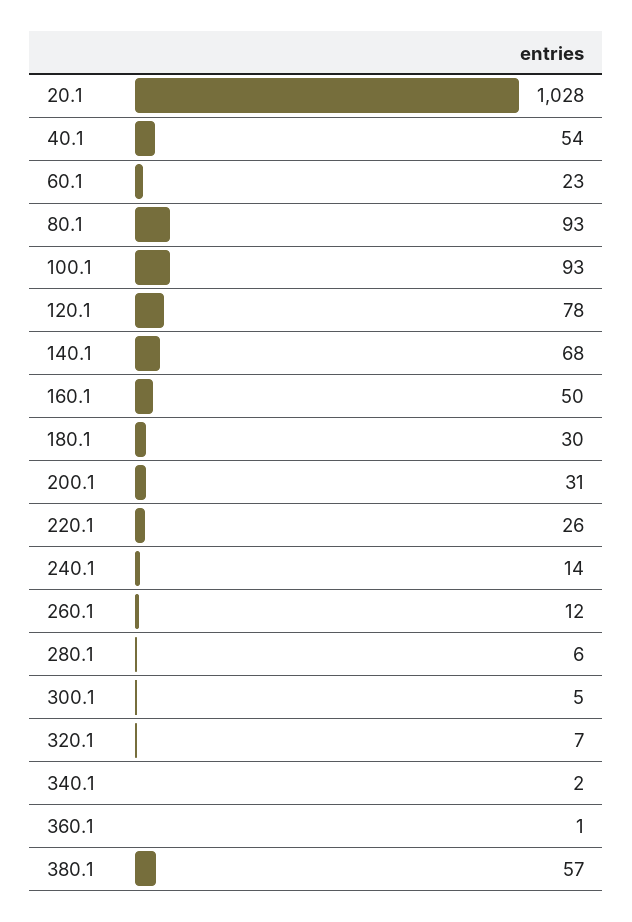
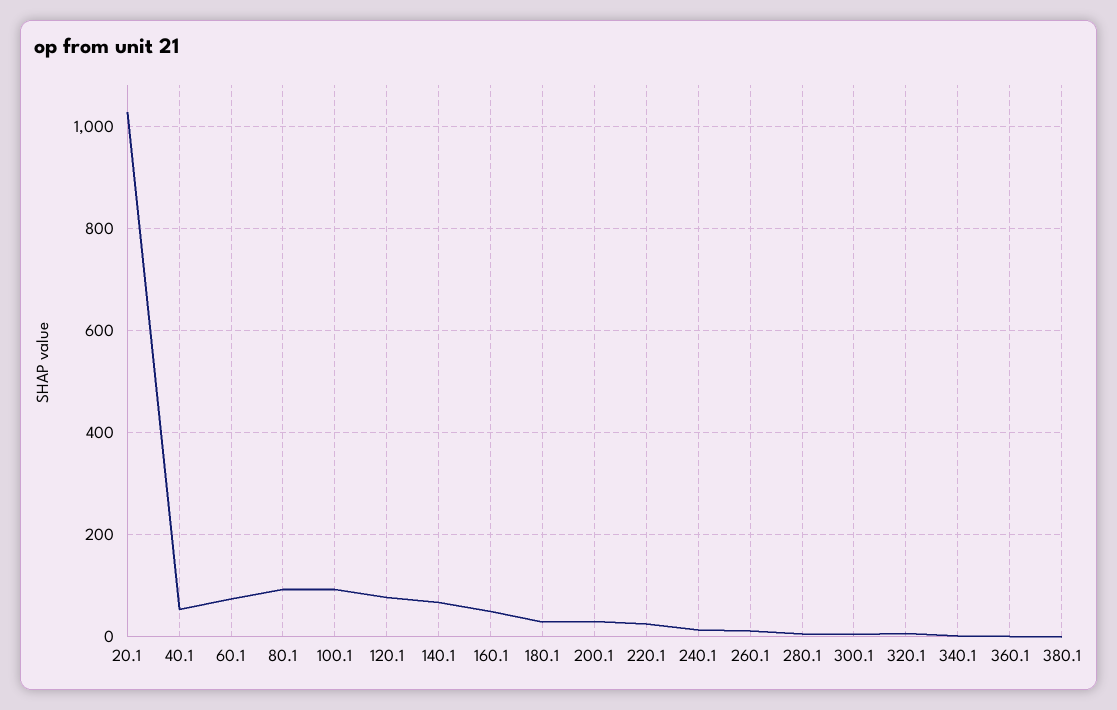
60.1: 23 -> 80
380.1: 57 -> 0

